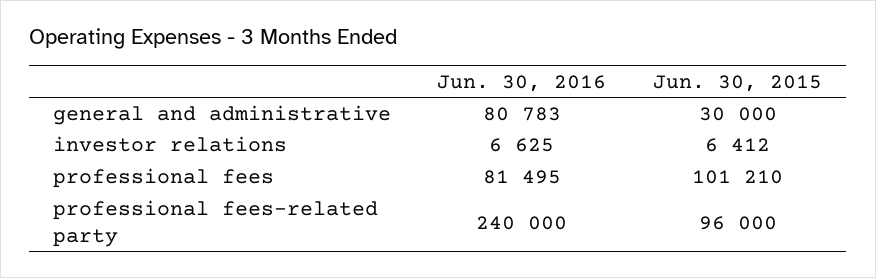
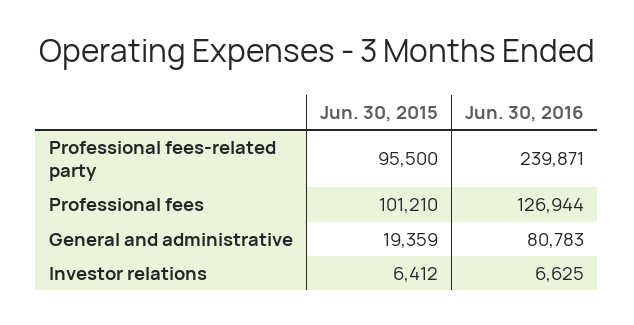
Jun. 30, 2015, general and administrative: 30000 -> 19359
Jun. 30, 2016, professional fees: 81495 -> 126944
Jun. 30, 2016, professional fees-related party: 240000 -> 239871
Jun. 30, 2015, professional fees-related party: 96000 -> 95500

